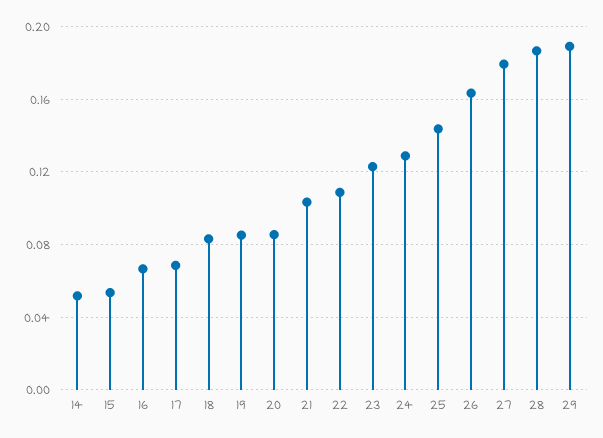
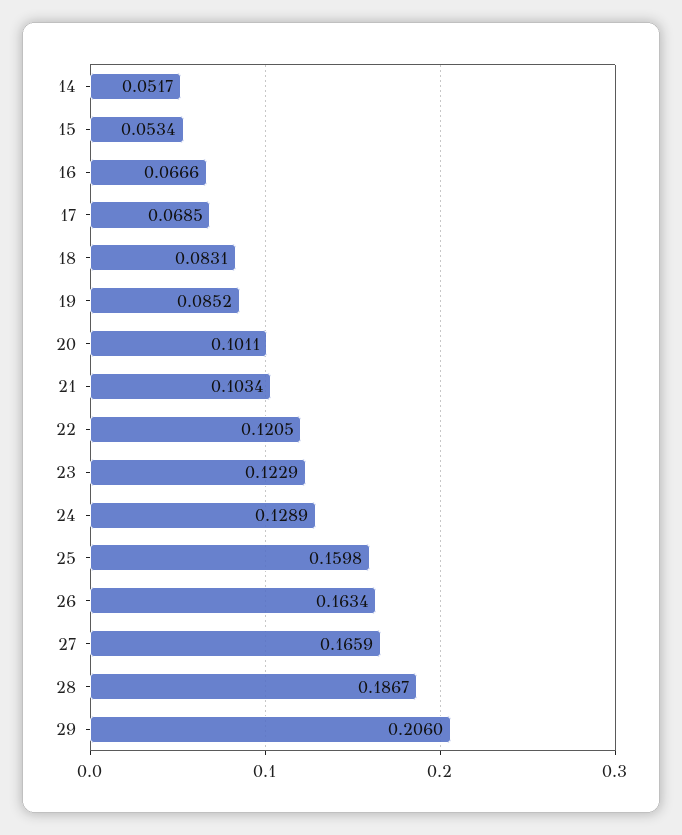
20: 0.085 -> 0.1011
22: 0.11 -> 0.1205
25: 0.145 -> 0.1598
27: 0.18 -> 0.1659
29: 0.19 -> 0.206

